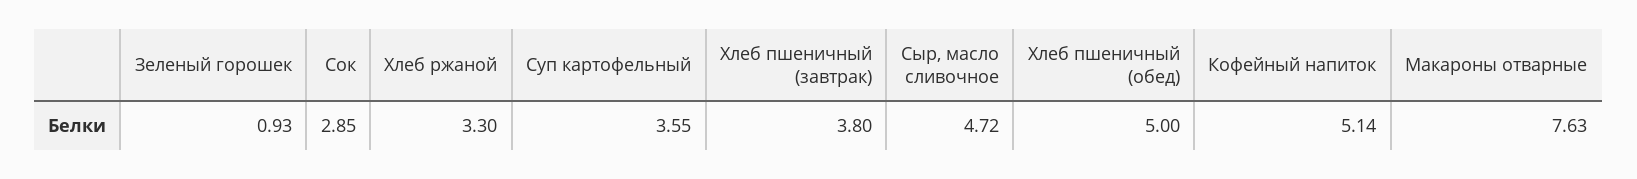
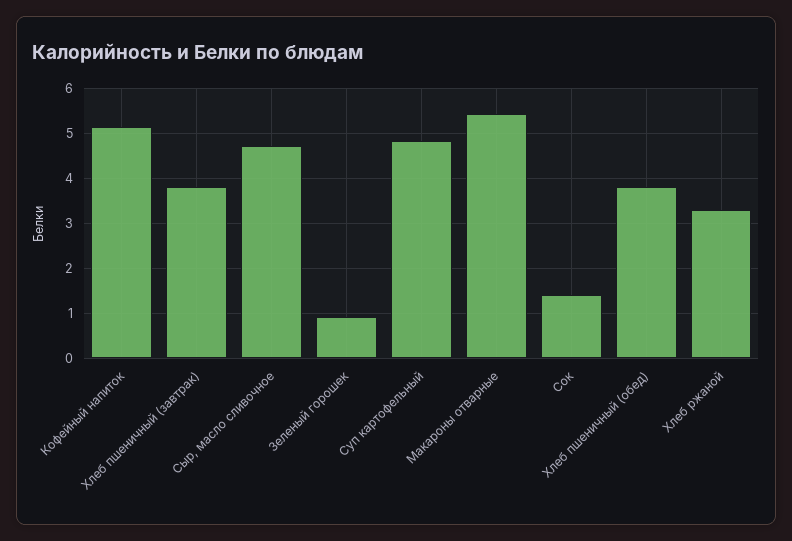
Сок: 2.85 -> 1.4
Суп картофельный: 3.55 -> 4.8
Хлеб пшеничный (обед): 5 -> 3.8
Макароны отварные: 7.63 -> 5.4

